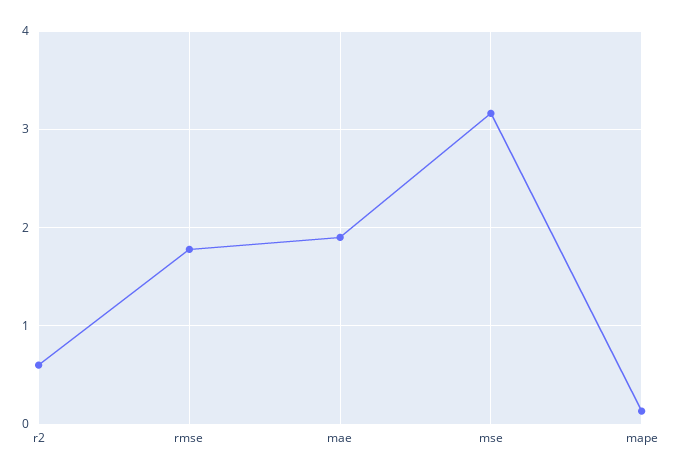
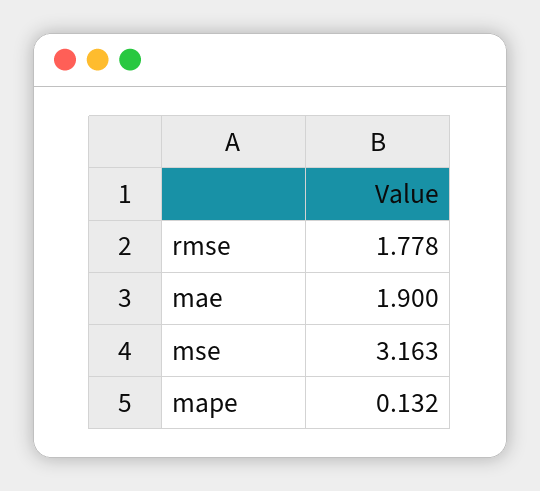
r2: 0.6 -> none

